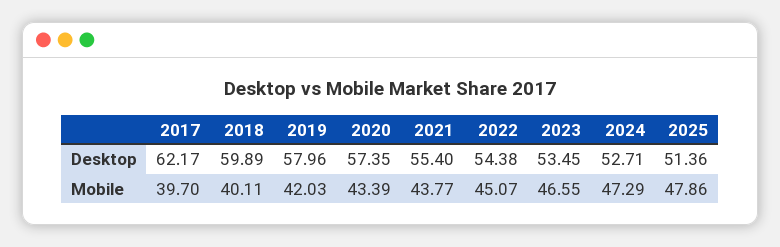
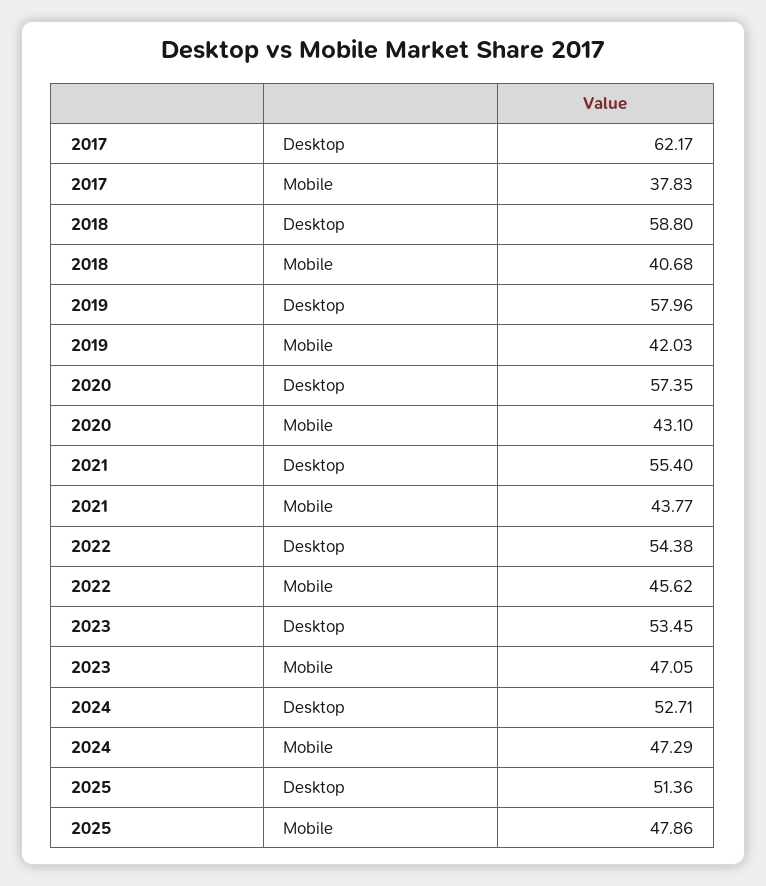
2018, Desktop: 59.89 -> 58.8
2017, Mobile: 39.7 -> 37.83
2018, Mobile: 40.11 -> 40.68
2020, Mobile: 43.39 -> 43.1
2022, Mobile: 45.07 -> 45.62
2023, Mobile: 46.55 -> 47.05

